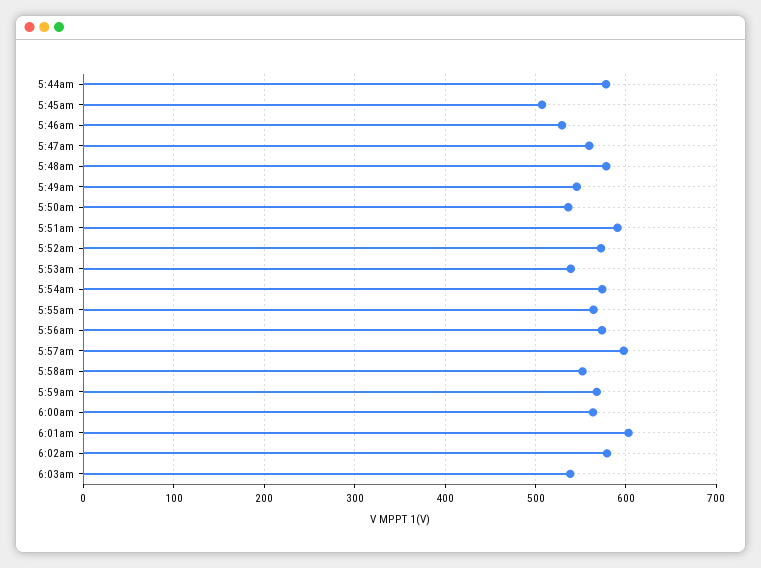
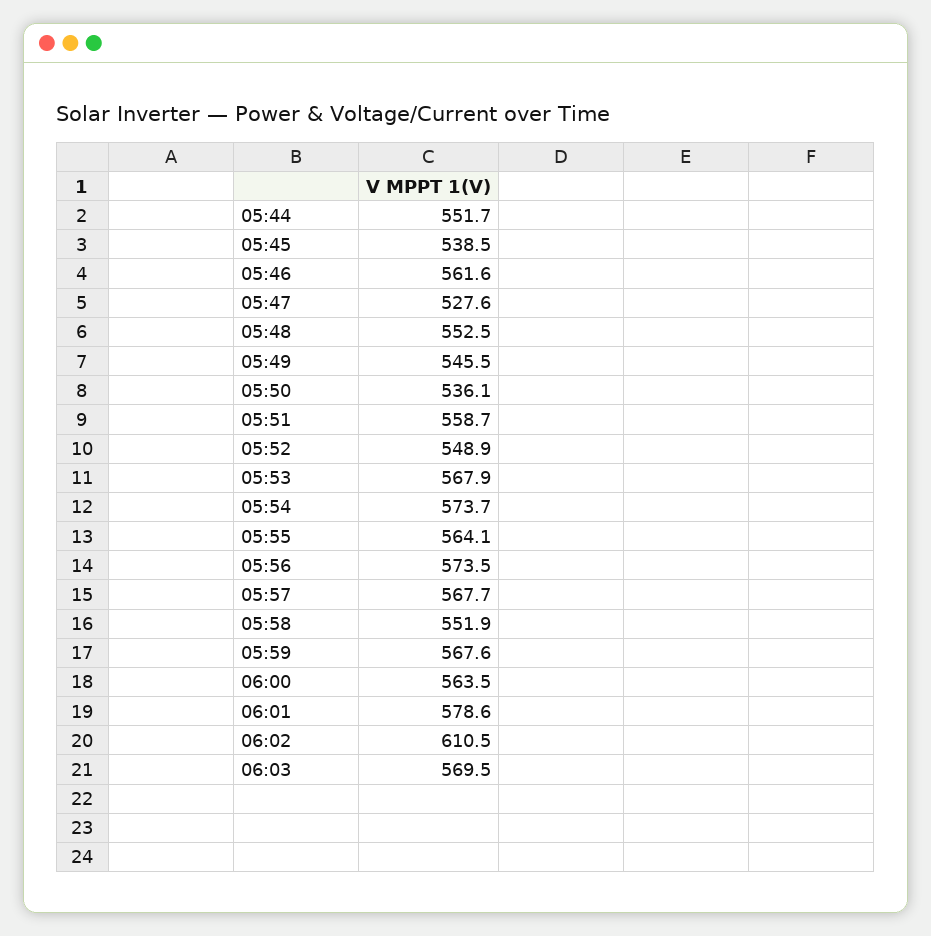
5:44am: 580 -> 551.7
5:45am: 510 -> 538.5
5:46am: 530 -> 561.6
5:47am: 560 -> 527.6
5:48am: 580 -> 552.5
5:51am: 590 -> 558.7
5:52am: 570 -> 548.9
5:53am: 540 -> 567.9
5:57am: 600 -> 567.7
6:01am: 600 -> 578.6
6:02am: 580 -> 610.5
6:03am: 540 -> 569.5

